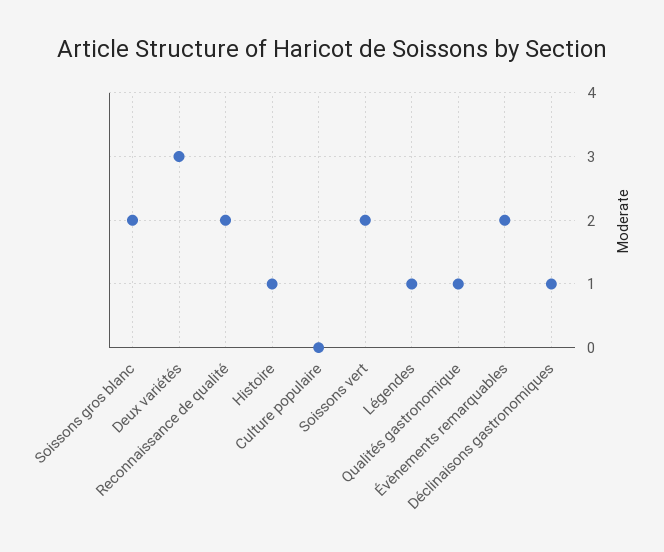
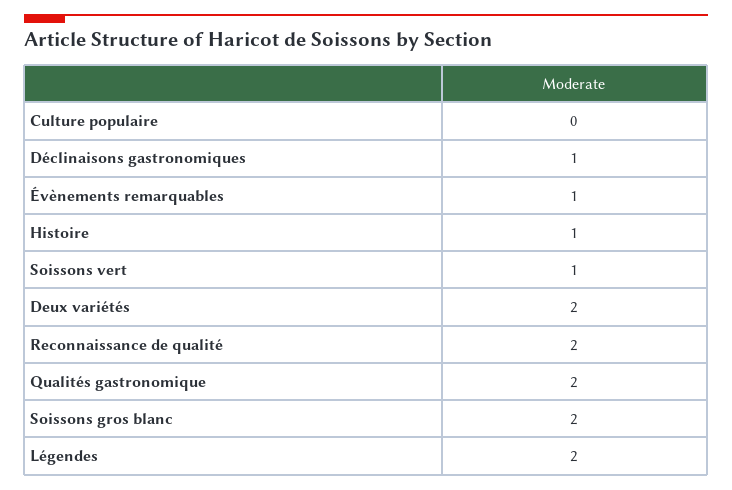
Deux variétés: 3 -> 2
Soissons vert: 2 -> 1
Légendes: 1 -> 2
Qualités gastronomique: 1 -> 2
Évènements remarquables: 2 -> 1

